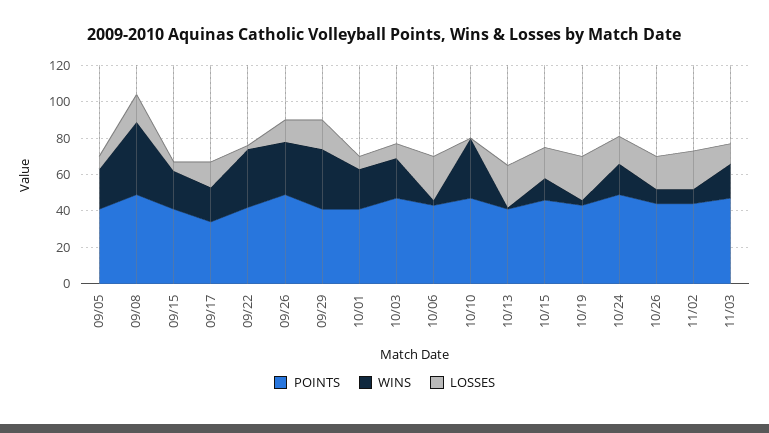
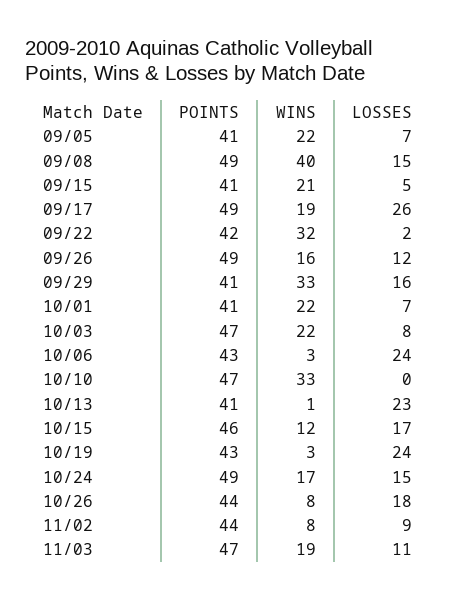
POINTS, 09/17: 35 -> 49
LOSSES, 09/17: 15 -> 26
WINS, 09/26: 30 -> 16
LOSSES, 11/02: 20 -> 9

